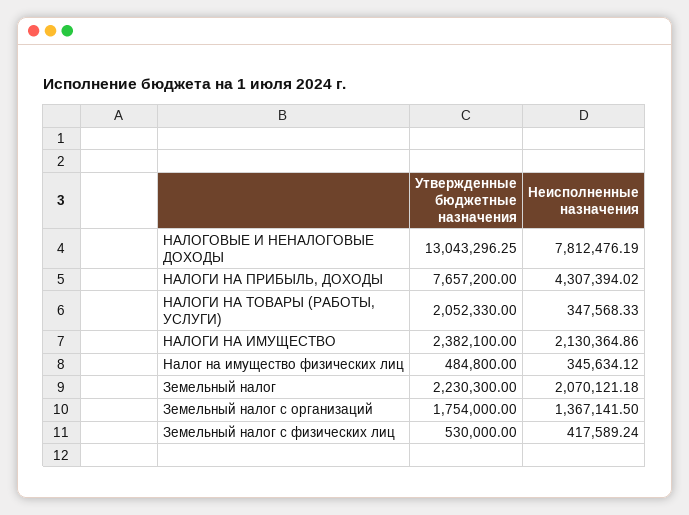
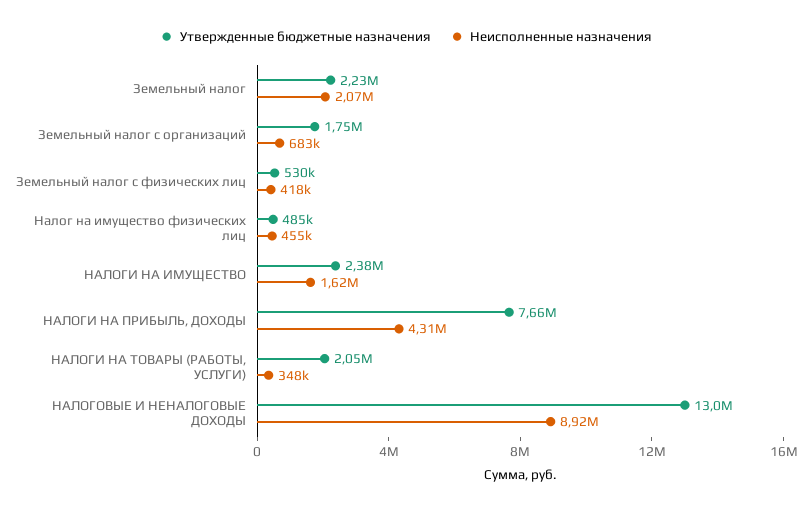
Неисполненные назначения, НАЛОГОВЫЕ И НЕНАЛОГОВЫЕ ДОХОДЫ: 7812476.19 -> 8920000
Неисполненные назначения, НАЛОГИ НА ИМУЩЕСТВО: 2130364.86 -> 1620000
Неисполненные назначения, Налог на имущество физических лиц: 345634.12 -> 455000
Неисполненные назначения, Земельный налог с организаций: 1367141.5 -> 683000

